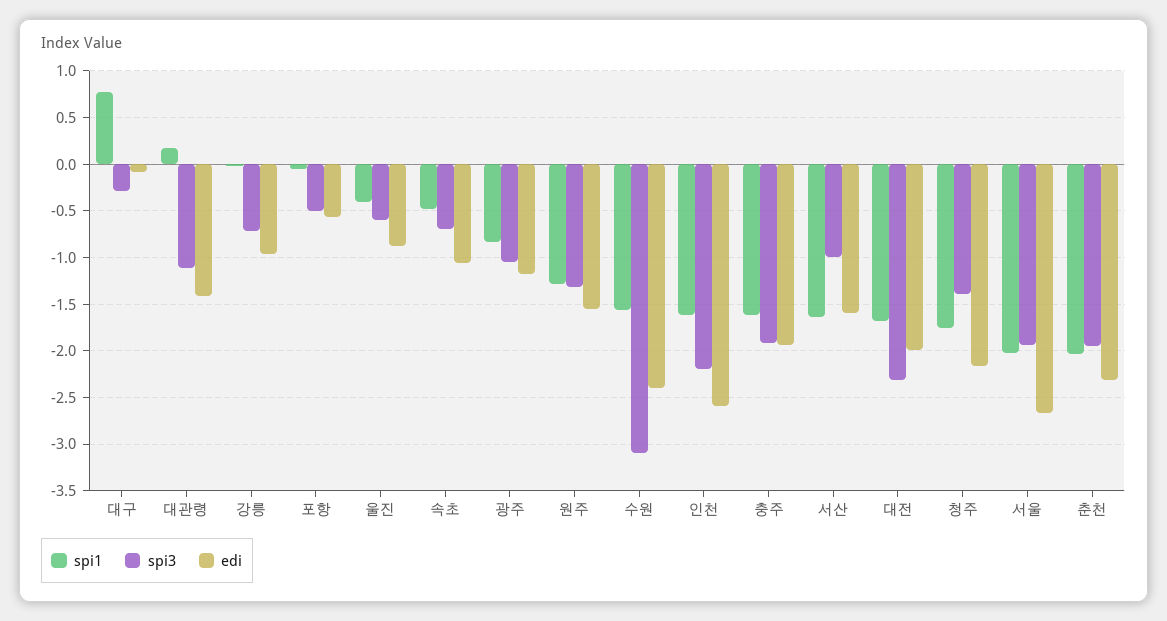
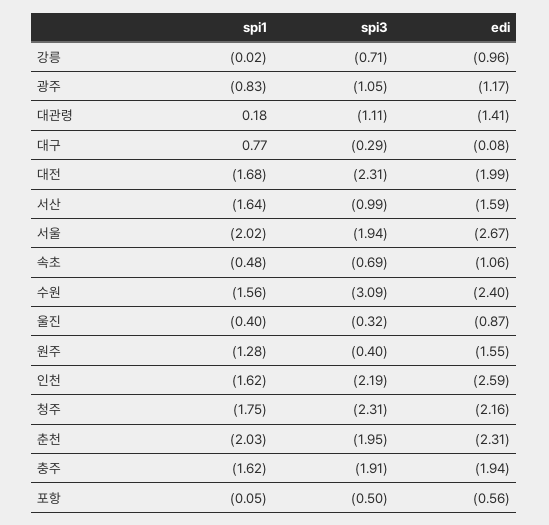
spi3, 울진: -0.6 -> -0.32
spi3, 원주: -1.3 -> -0.4
spi3, 청주: -1.4 -> -2.31

